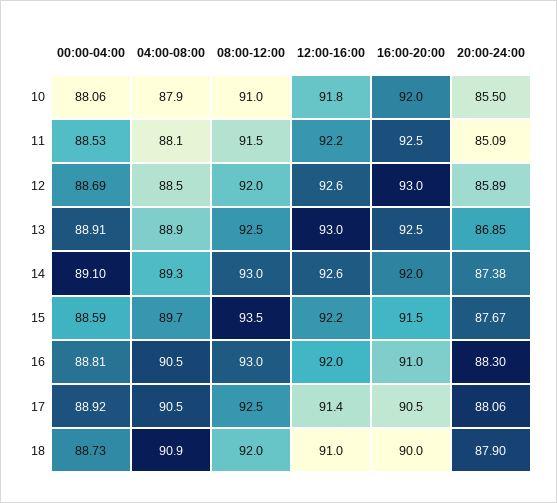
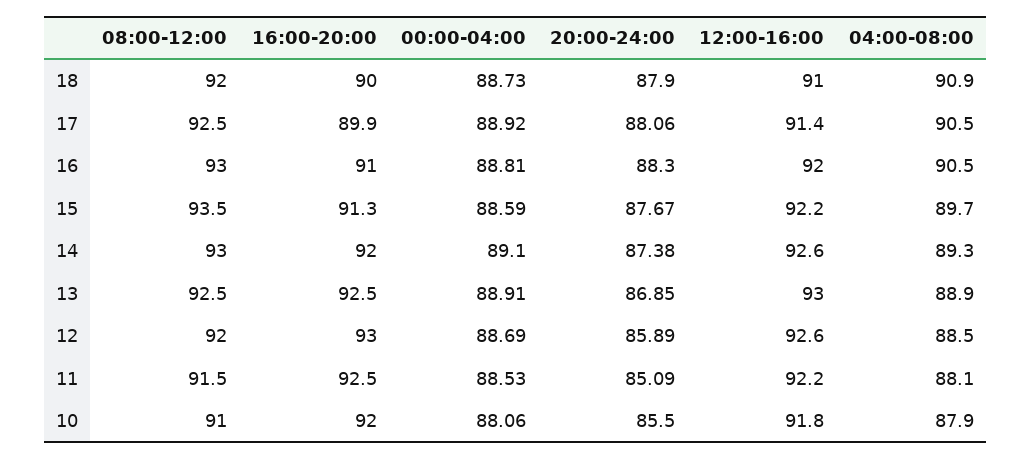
16:00-20:00, 15: 91.5 -> 91.3
16:00-20:00, 17: 90.5 -> 89.9

